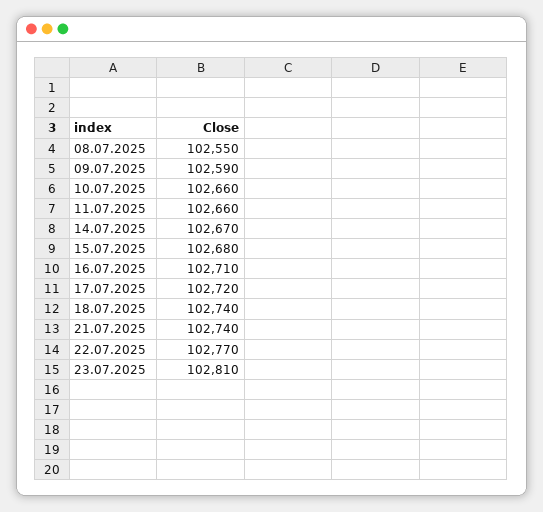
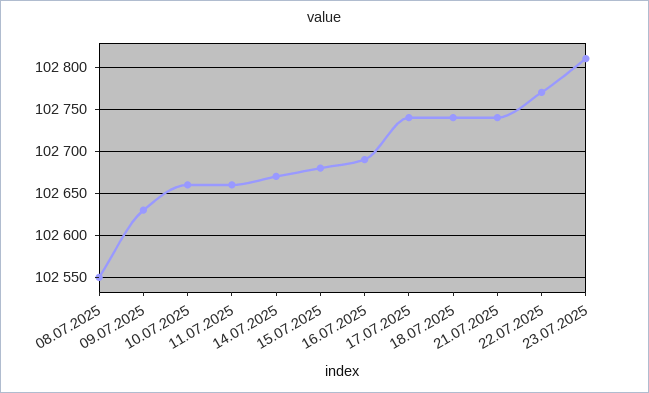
09.07.2025: 102590 -> 102630
16.07.2025: 102710 -> 102690
17.07.2025: 102720 -> 102740

